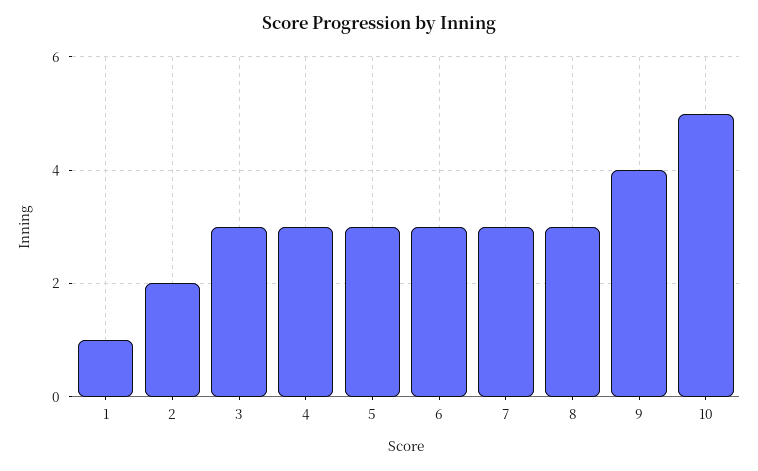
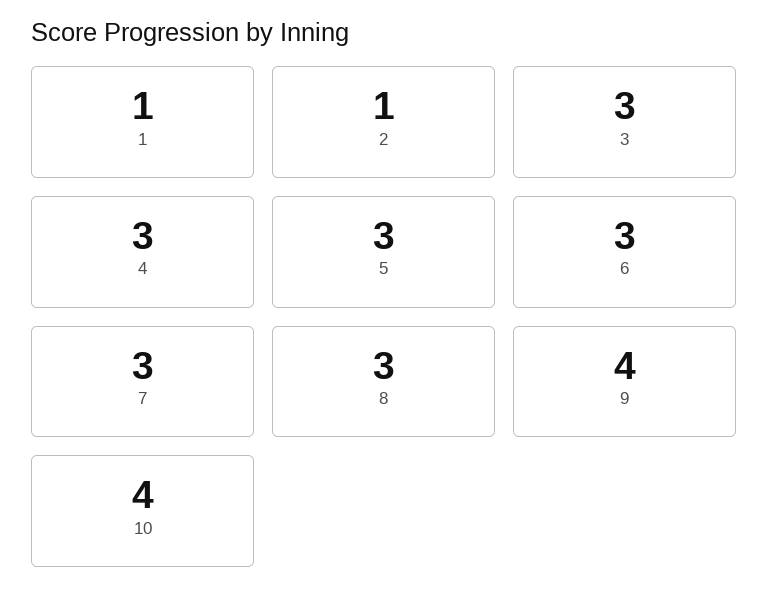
2: 2 -> 1
10: 5 -> 4

